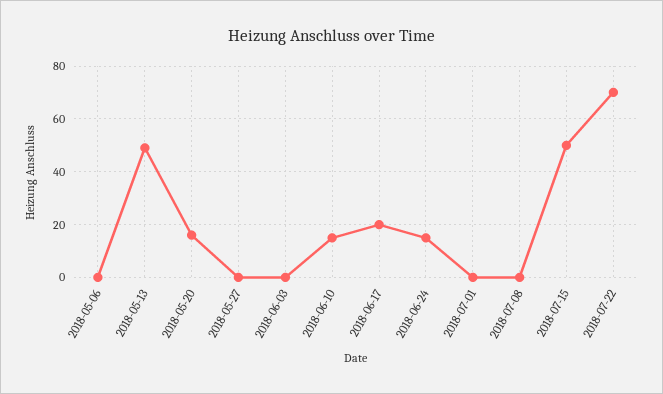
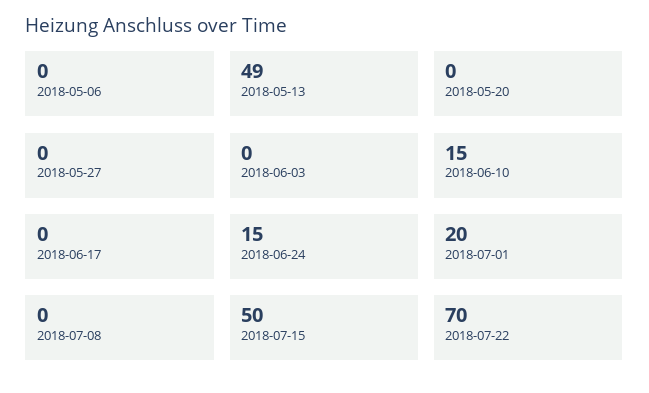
2018-05-20: 15 -> 0
2018-06-17: 20 -> 0
2018-07-01: 0 -> 20

